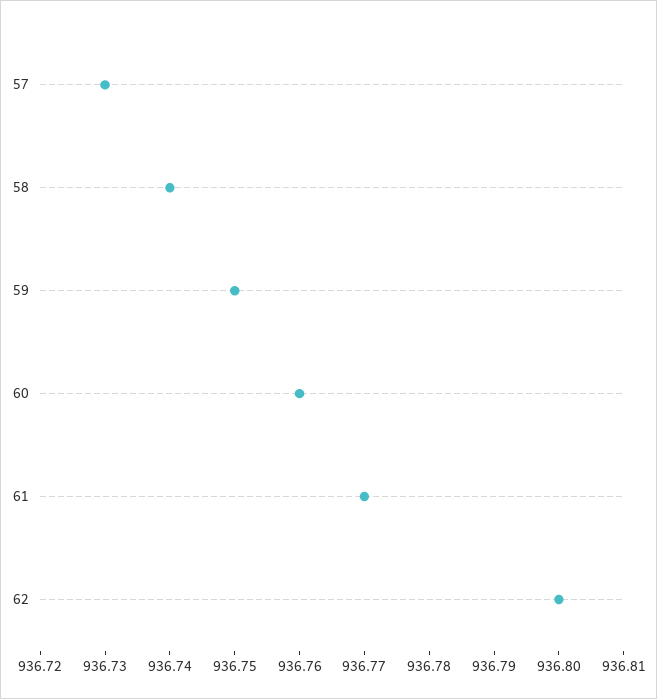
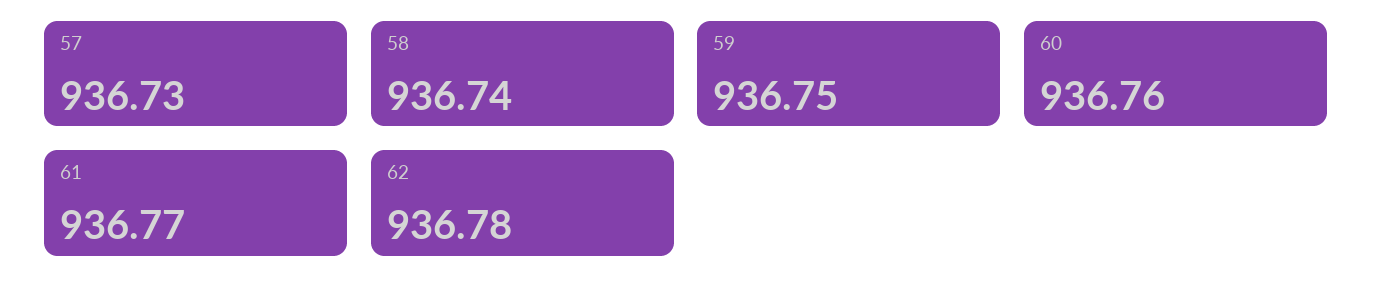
62: 936.8 -> 936.78

